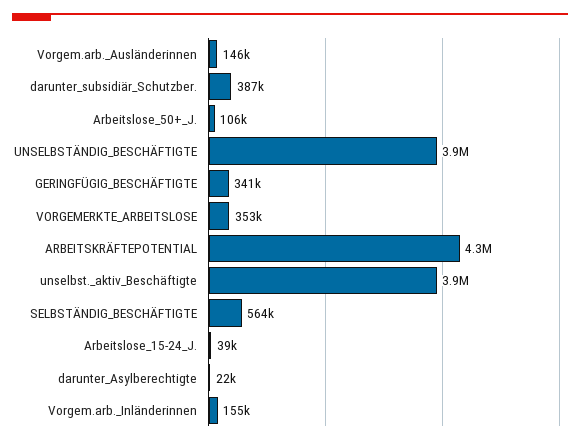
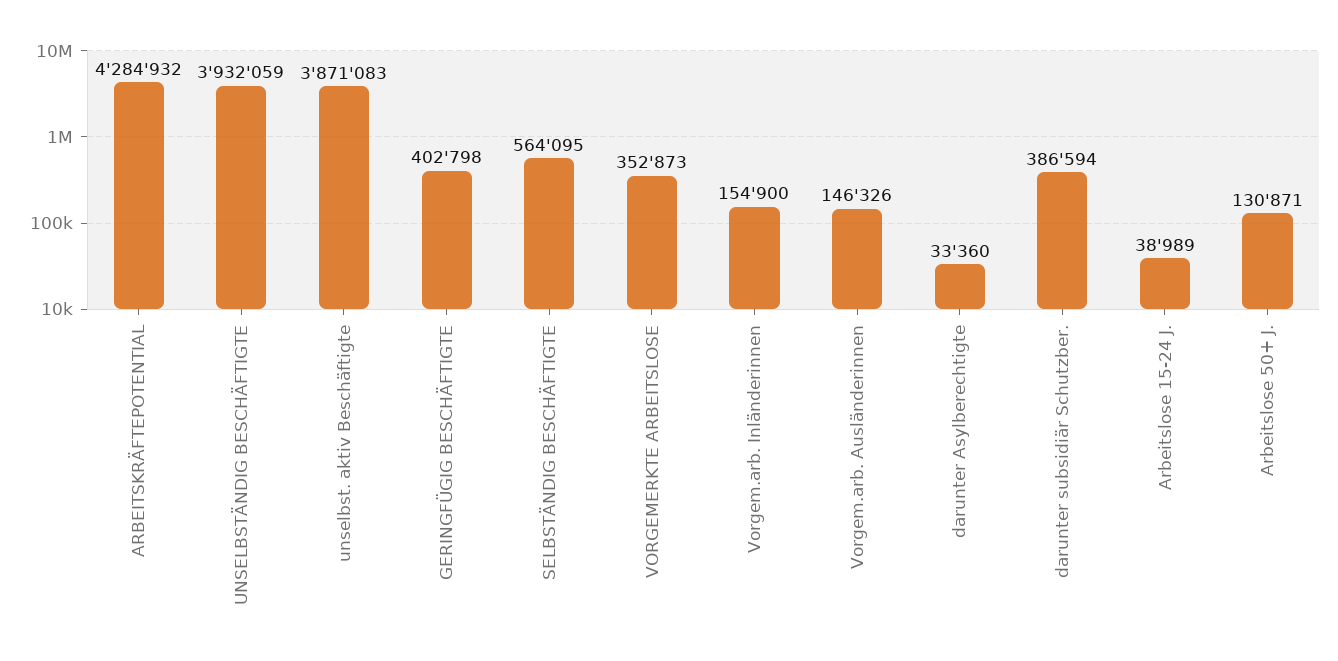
Arbeitslose_50+_J.: 106000 -> 130871
GERINGFÜGIG_BESCHÄFTIGTE: 341000 -> 402798
darunter_Asylberechtigte: 22000 -> 33360

